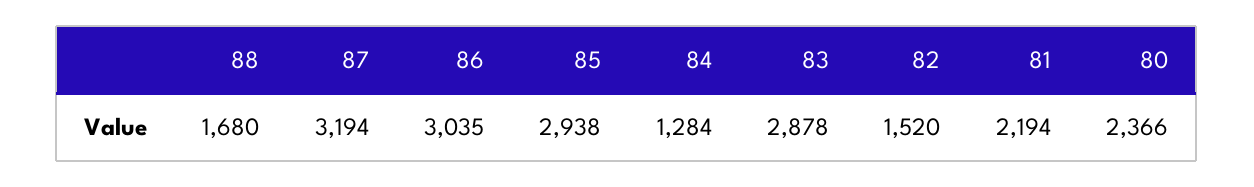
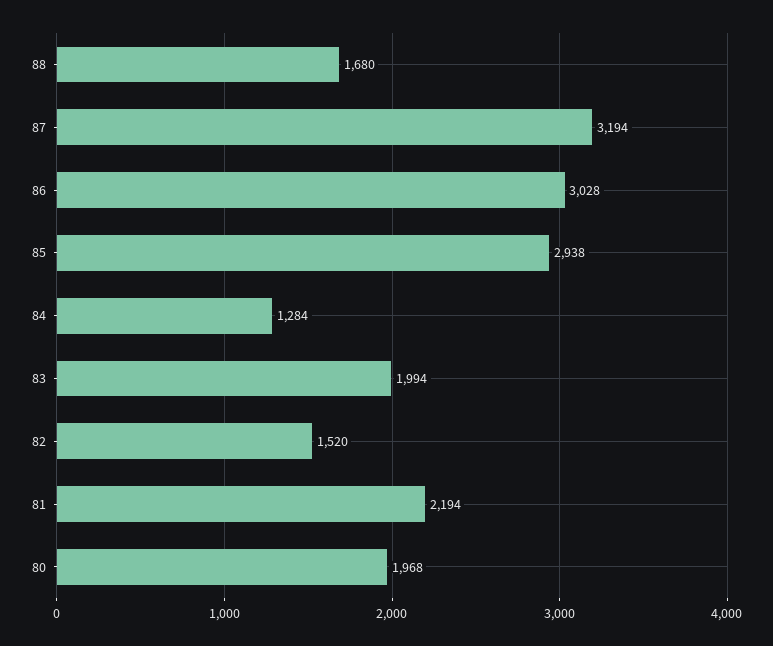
86: 3035 -> 3028
83: 2878 -> 1994
80: 2366 -> 1968

